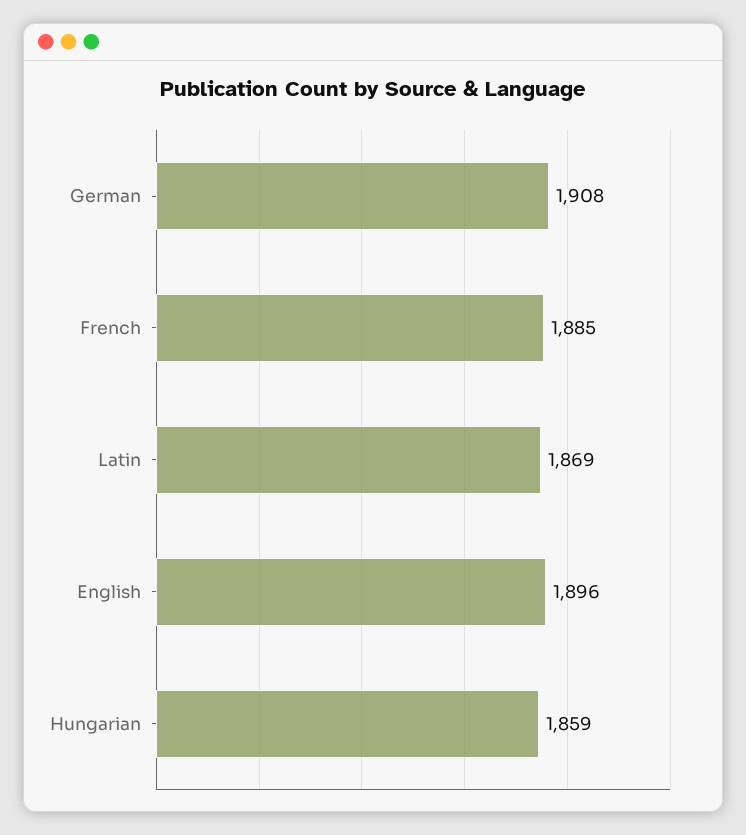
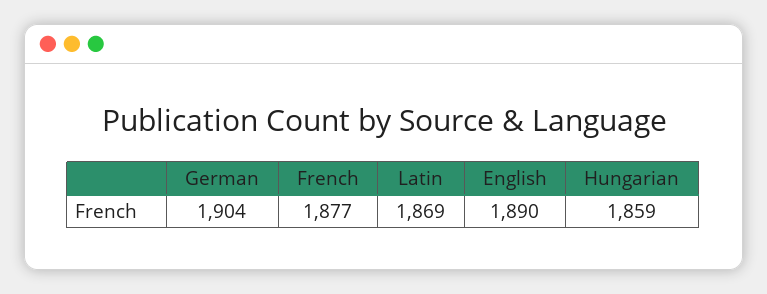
German: 1908 -> 1904
French: 1885 -> 1877
English: 1896 -> 1890

